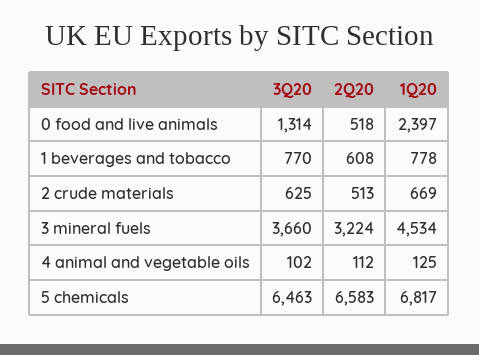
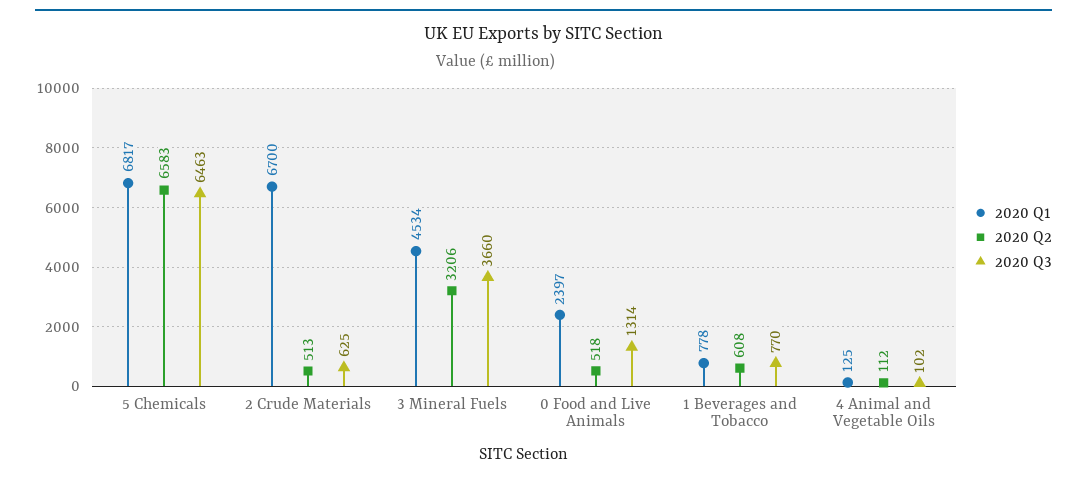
1Q20, 2 crude materials: 669 -> 6700
2Q20, 3 mineral fuels: 3224 -> 3206

